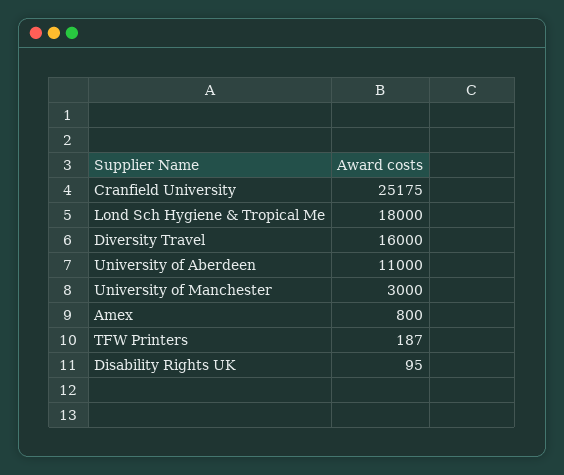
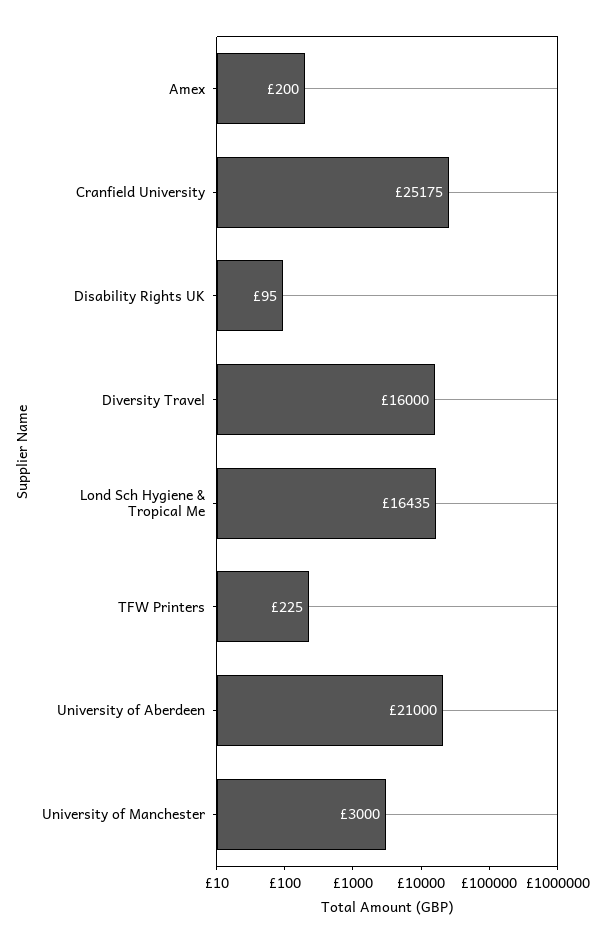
Lond Sch Hygiene & Tropical Me: 18000 -> 16435
University of Aberdeen: 11000 -> 21000
Amex: 800 -> 200
TFW Printers: 187 -> 225

